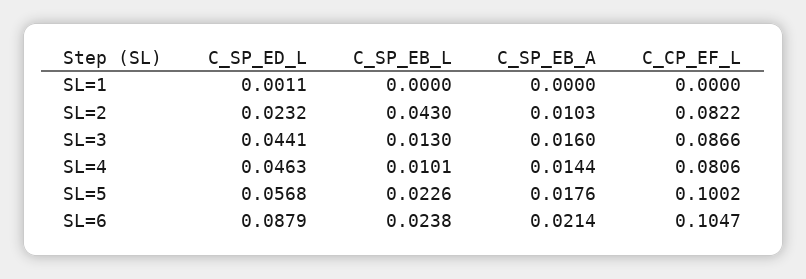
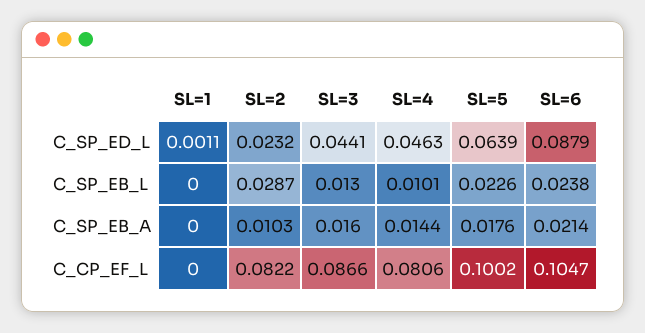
C_SP_EB_L, SL=2: 0.043 -> 0.0287
C_SP_ED_L, SL=5: 0.0568 -> 0.0639

